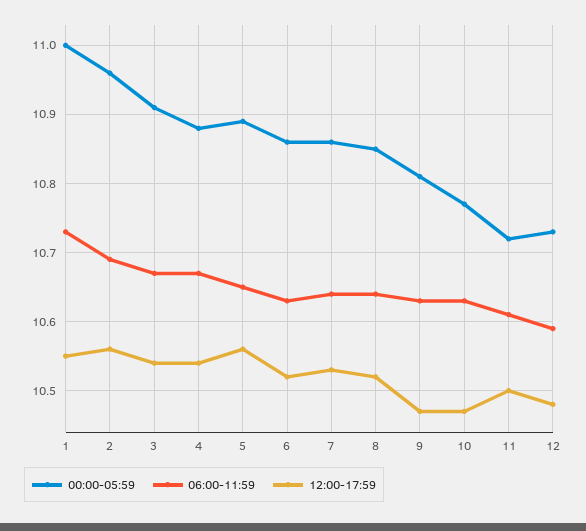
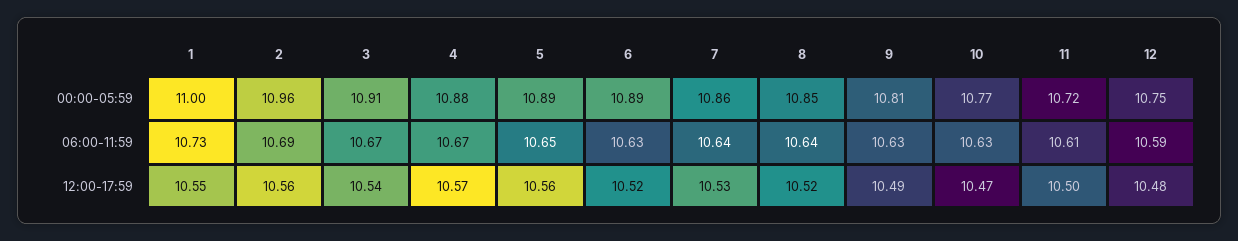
12:00-17:59, 4: 10.54 -> 10.57
00:00-05:59, 6: 10.86 -> 10.89
12:00-17:59, 9: 10.47 -> 10.49
00:00-05:59, 12: 10.73 -> 10.75

